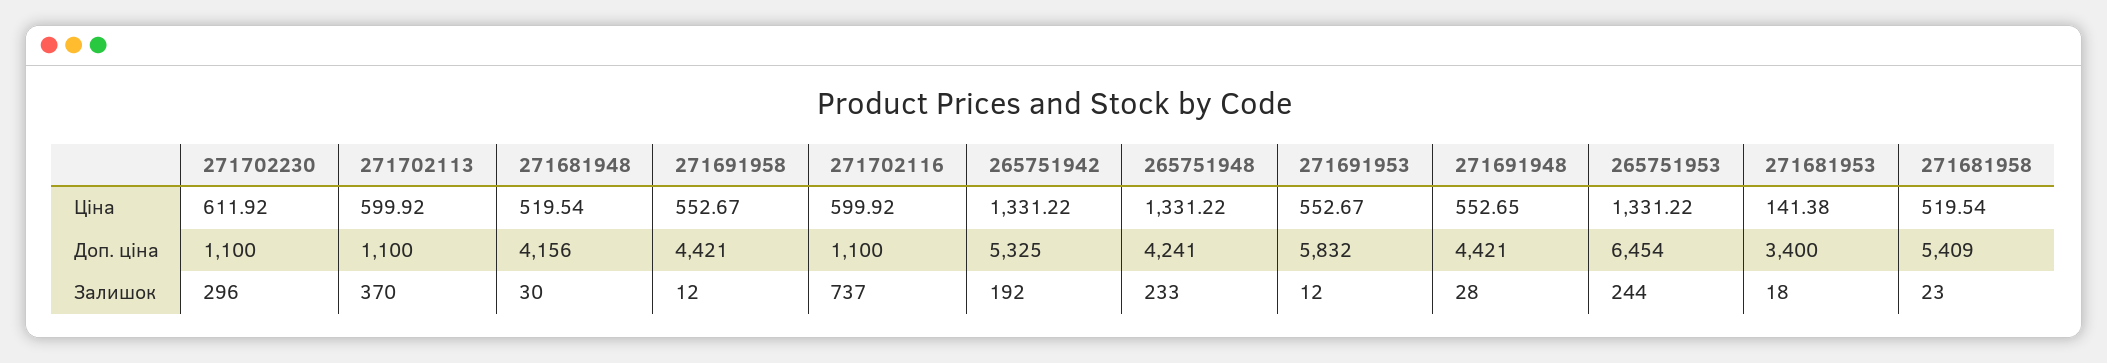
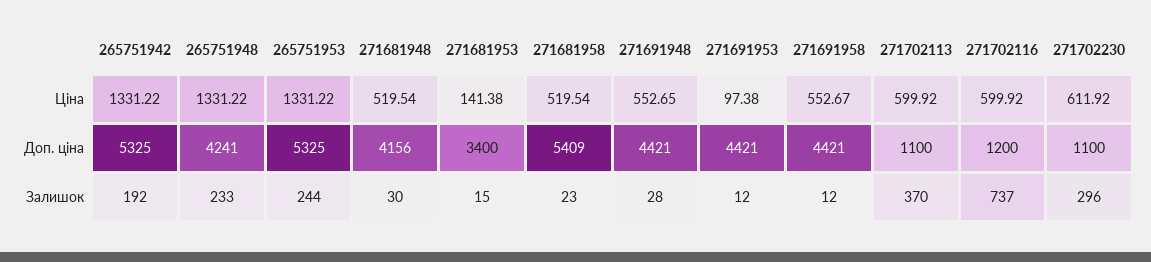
271691953, Ціна: 552.67 -> 97.38
271702116, Доп. ціна: 1100 -> 1200
271691953, Доп. ціна: 5832 -> 4421
265751953, Доп. ціна: 6454 -> 5325
271681953, Залишок: 18 -> 15

